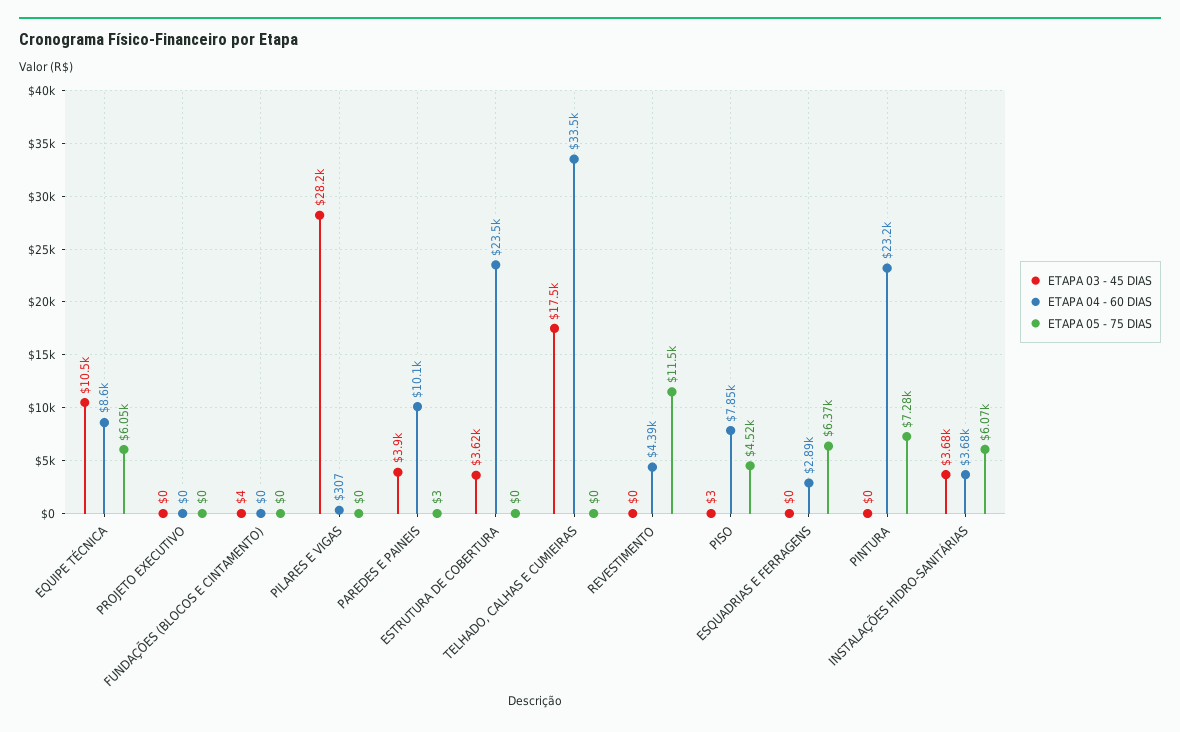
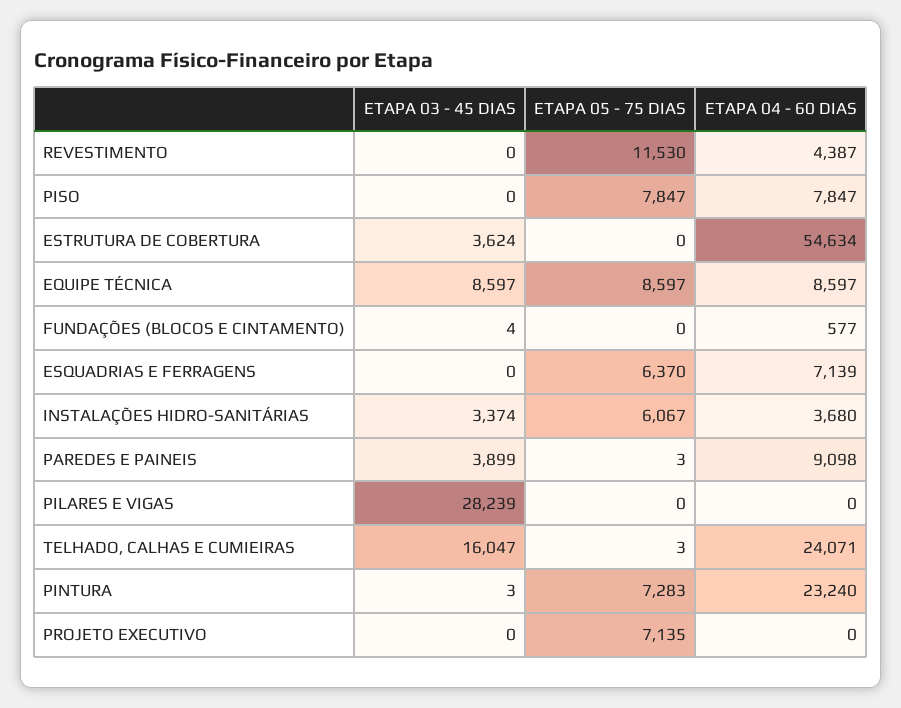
ETAPA 03 - 45 DIAS, EQUIPE TÉCNICA: 10500 -> 8597
ETAPA 05 - 75 DIAS, EQUIPE TÉCNICA: 6050 -> 8597
ETAPA 05 - 75 DIAS, PROJETO EXECUTIVO: 0 -> 7135
ETAPA 04 - 60 DIAS, FUNDAÇÕES (BLOCOS E CINTAMENTO): 0 -> 577
ETAPA 04 - 60 DIAS, PILARES E VIGAS: 307 -> 0
ETAPA 04 - 60 DIAS, PAREDES E PAINEIS: 10100 -> 9098
ETAPA 04 - 60 DIAS, ESTRUTURA DE COBERTURA: 23500 -> 54634
ETAPA 03 - 45 DIAS, TELHADO, CALHAS E CUMIEIRAS: 17500 -> 16047
ETAPA 04 - 60 DIAS, TELHADO, CALHAS E CUMIEIRAS: 33500 -> 24071
ETAPA 05 - 75 DIAS, TELHADO, CALHAS E CUMIEIRAS: 0 -> 3
ETAPA 03 - 45 DIAS, PISO: 3 -> 0
ETAPA 05 - 75 DIAS, PISO: 4520 -> 7847
ETAPA 04 - 60 DIAS, ESQUADRIAS E FERRAGENS: 2890 -> 7139
ETAPA 03 - 45 DIAS, PINTURA: 0 -> 3
ETAPA 03 - 45 DIAS, INSTALAÇÕES HIDRO-SANITÁRIAS: 3680 -> 3374

